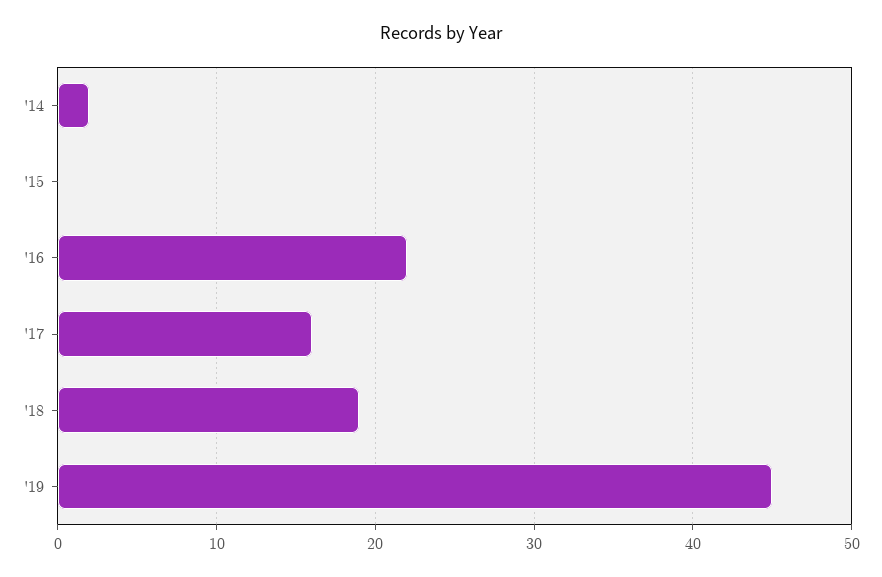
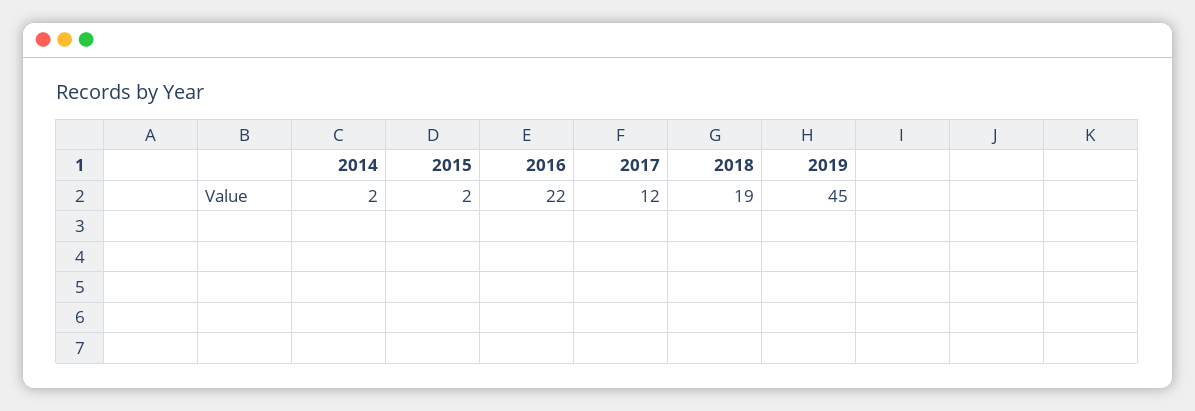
'15: 0 -> 2
'17: 16 -> 12

